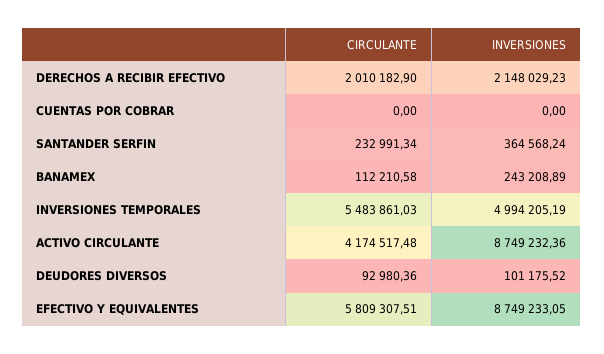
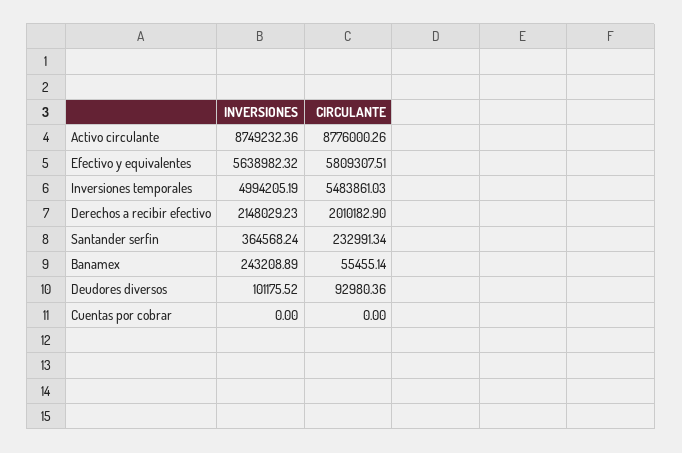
CIRCULANTE, BANAMEX: 112210.58 -> 55455.14
CIRCULANTE, ACTIVO CIRCULANTE: 4174517.48 -> 8776000.26
INVERSIONES, EFECTIVO Y EQUIVALENTES: 8749233.05 -> 5638982.32

